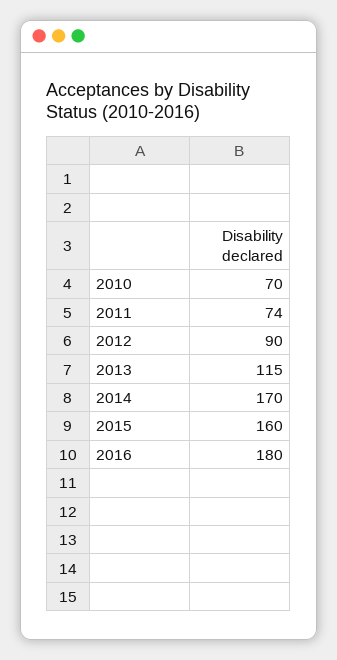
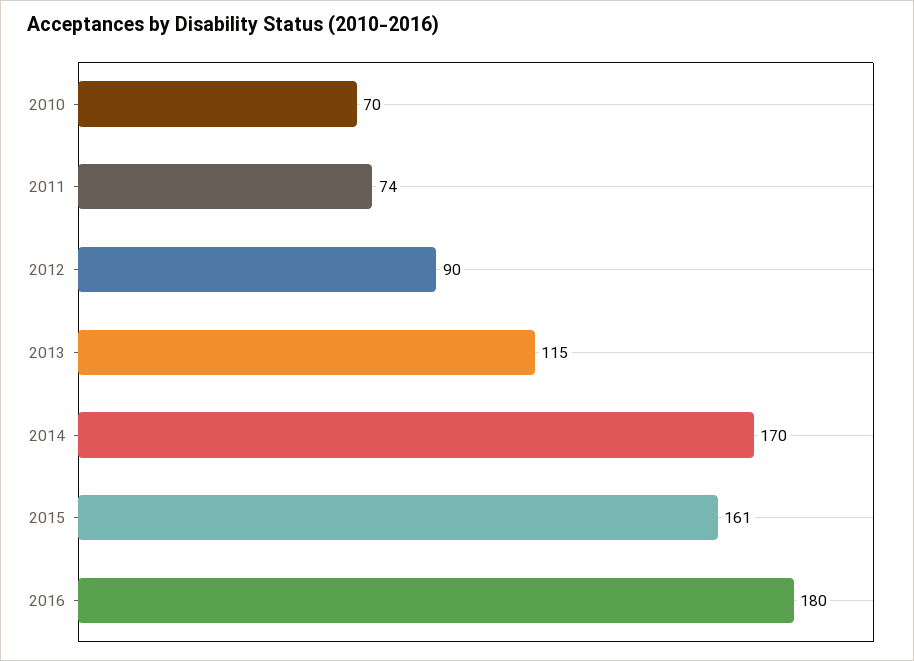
2015: 160 -> 161

